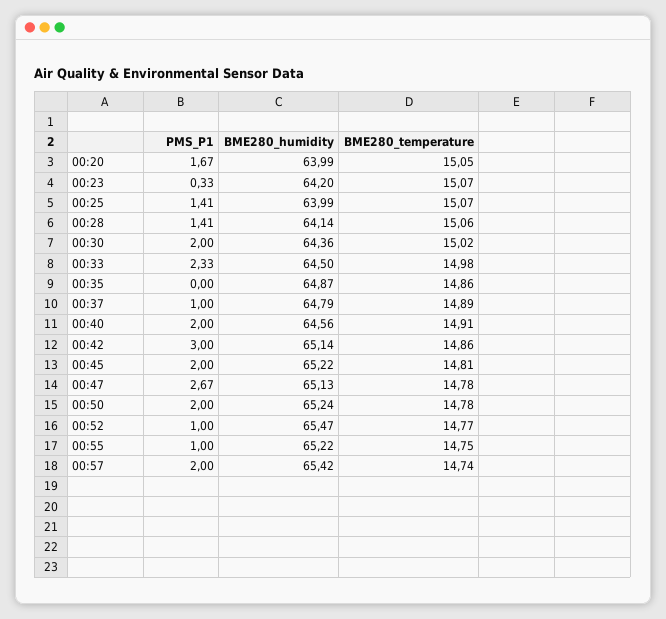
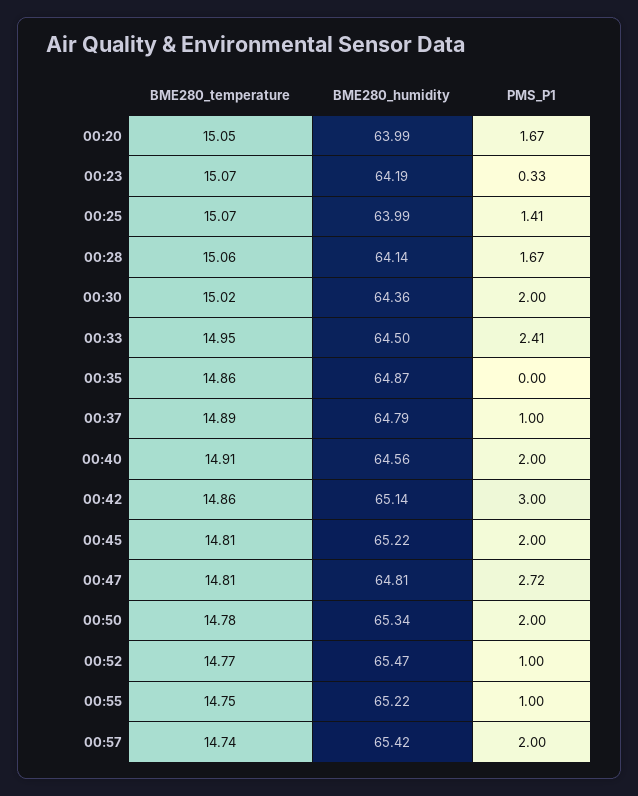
BME280_humidity, 00:23: 64.2 -> 64.19
PMS_P1, 00:28: 1.41 -> 1.67
PMS_P1, 00:33: 2.33 -> 2.41
BME280_temperature, 00:33: 14.98 -> 14.95
PMS_P1, 00:47: 2.67 -> 2.72
BME280_humidity, 00:47: 65.13 -> 64.81
BME280_temperature, 00:47: 14.78 -> 14.81
BME280_humidity, 00:50: 65.24 -> 65.34

